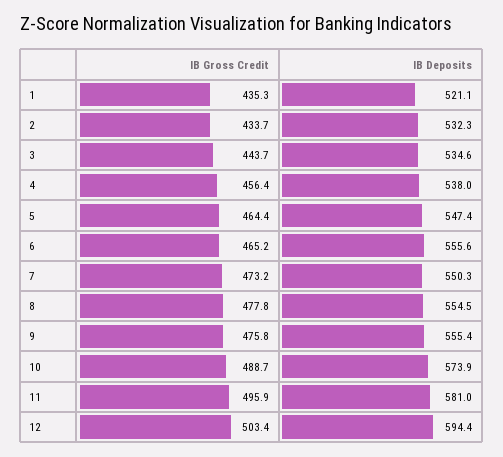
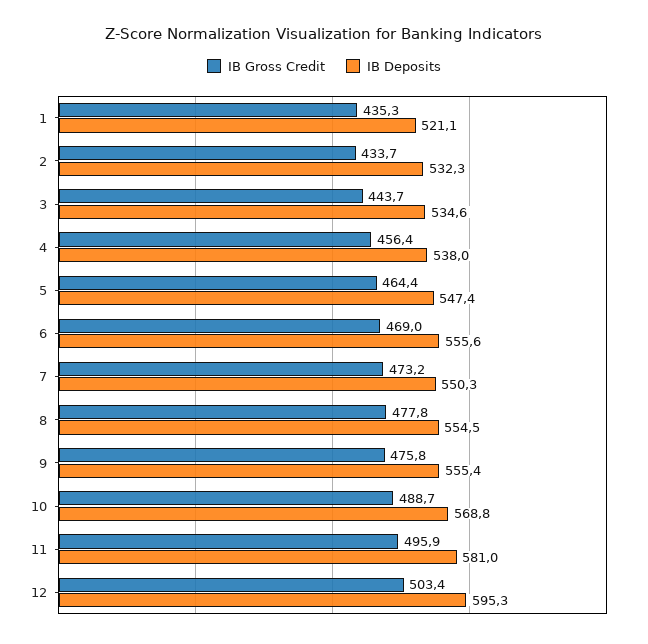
IB Gross Credit, 6: 465.2 -> 469
IB Deposits, 10: 573.9 -> 568.8
IB Deposits, 12: 594.4 -> 595.3

